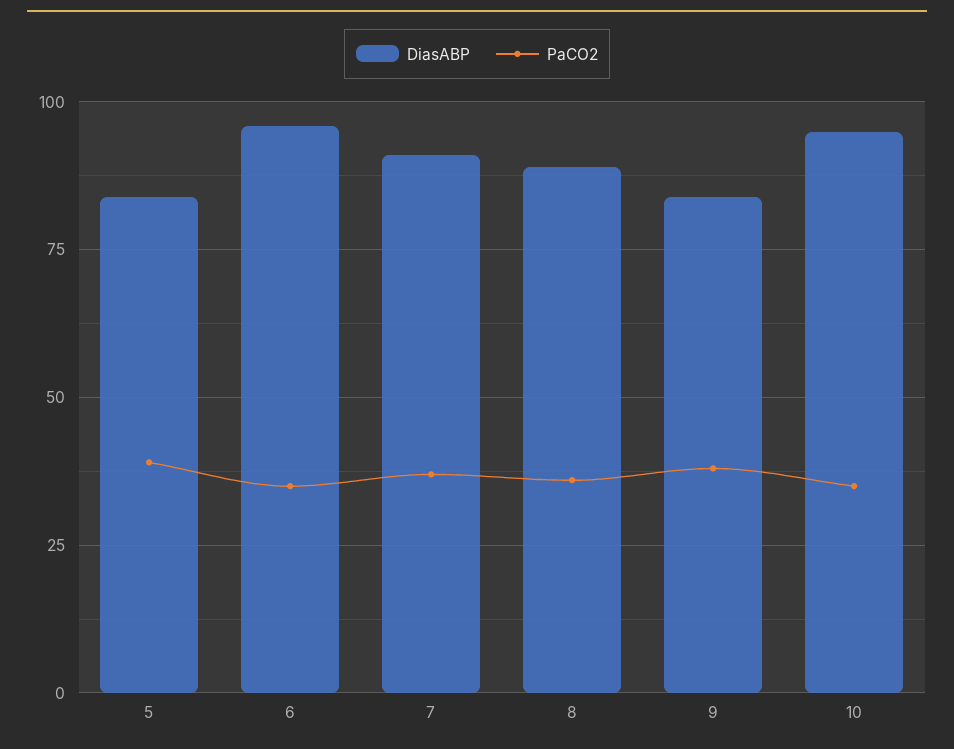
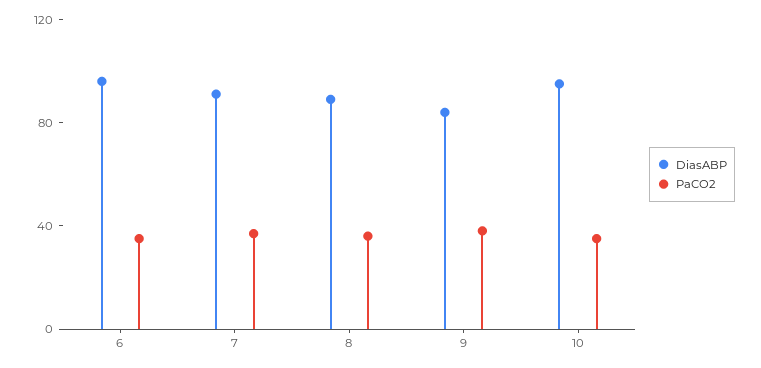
DiasABP, 5: 85 -> none
PaCO2, 5: 40 -> none

